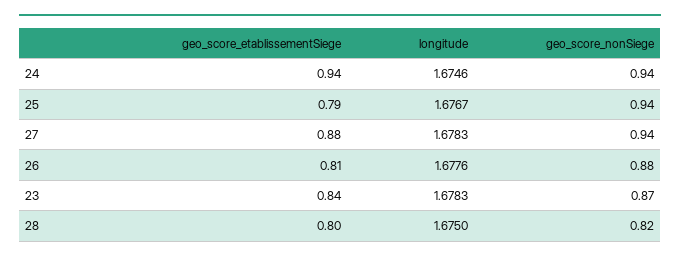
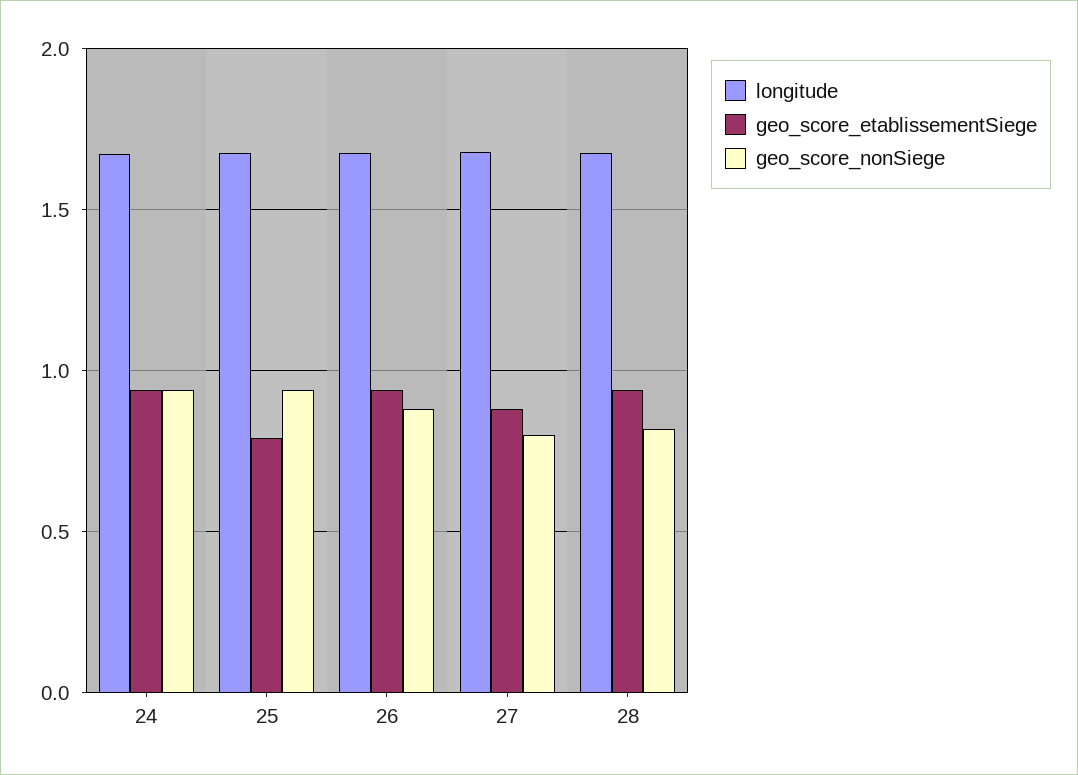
geo_score_nonSiege, 27: 0.94 -> 0.8
geo_score_etablissementSiege, 26: 0.81 -> 0.95
geo_score_etablissementSiege, 23: 0.84 -> none
longitude, 23: 1.6783 -> none
geo_score_nonSiege, 23: 0.87 -> none
geo_score_etablissementSiege, 28: 0.8 -> 0.95

